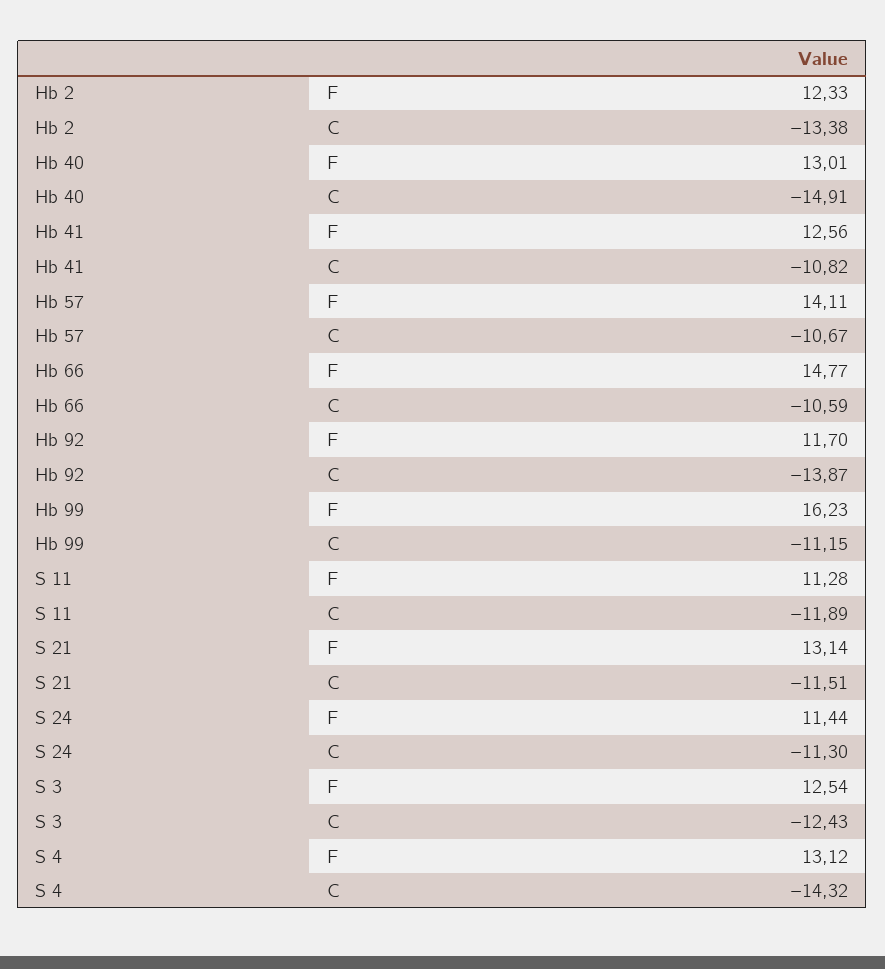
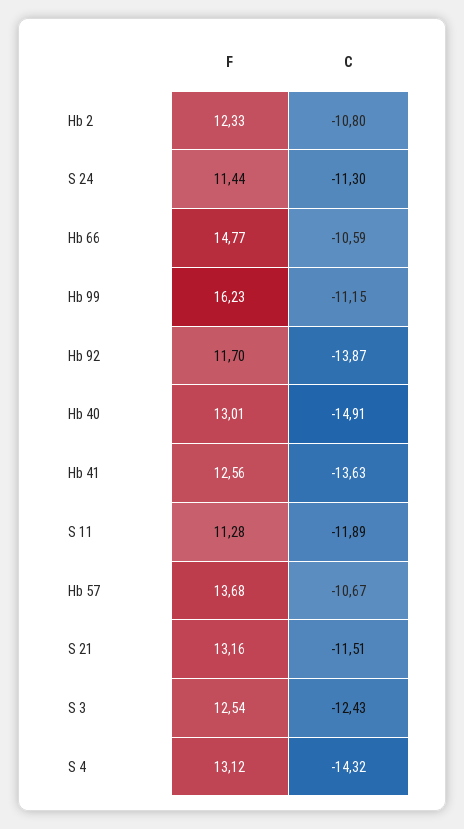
Hb 2, C: -13.38 -> -10.8
Hb 41, C: -10.82 -> -13.63
Hb 57, F: 14.11 -> 13.68
S 21, F: 13.14 -> 13.16

